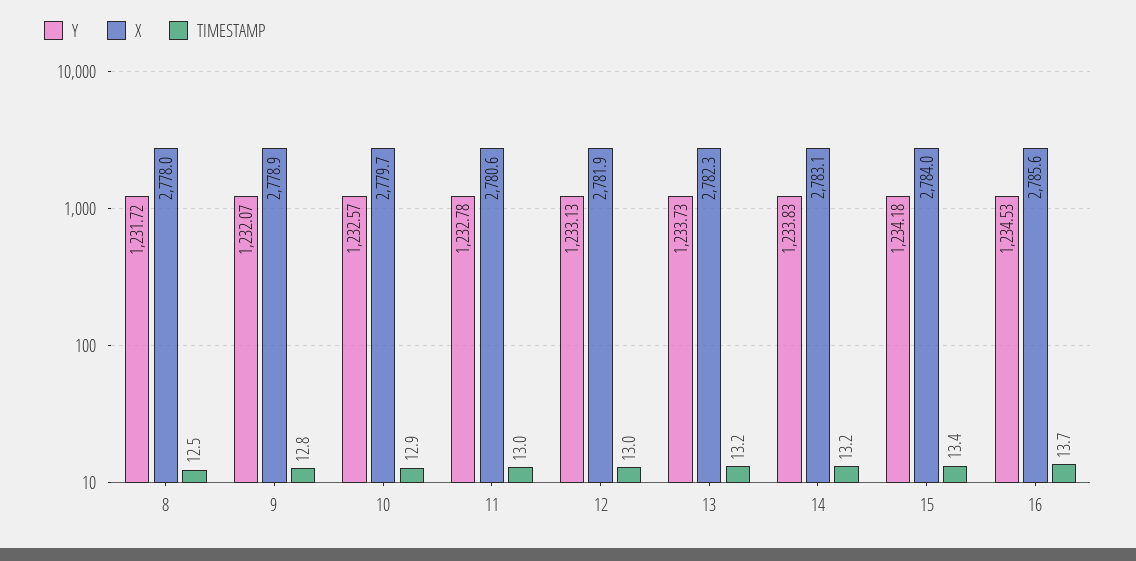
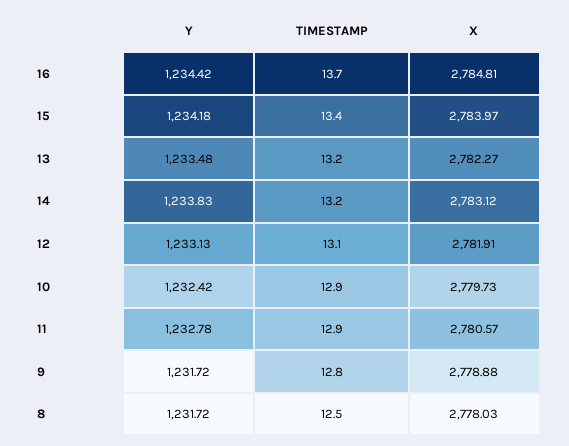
Y, 9: 1232.07 -> 1231.72
Y, 10: 1232.57 -> 1232.42
TIMESTAMP, 11: 13 -> 12.9
TIMESTAMP, 12: 13 -> 13.1
Y, 13: 1233.73 -> 1233.48
Y, 16: 1234.53 -> 1234.42
X, 16: 2785.6 -> 2784.81

